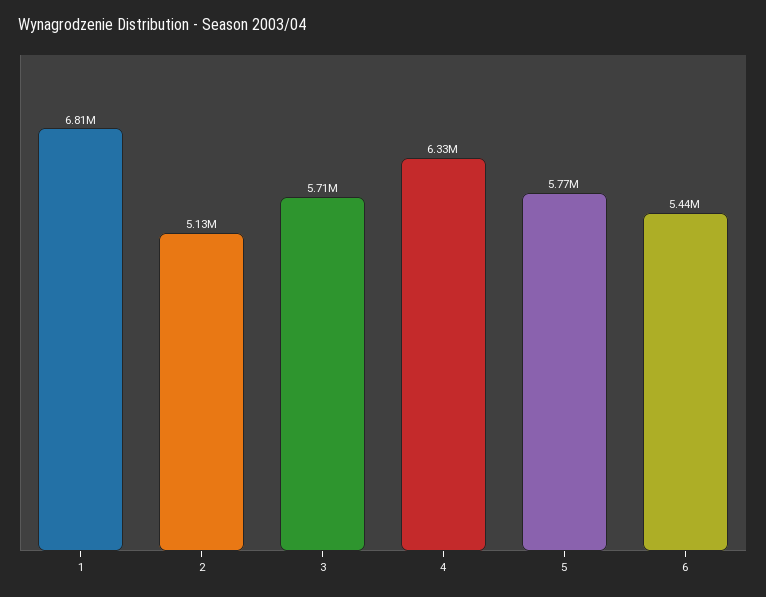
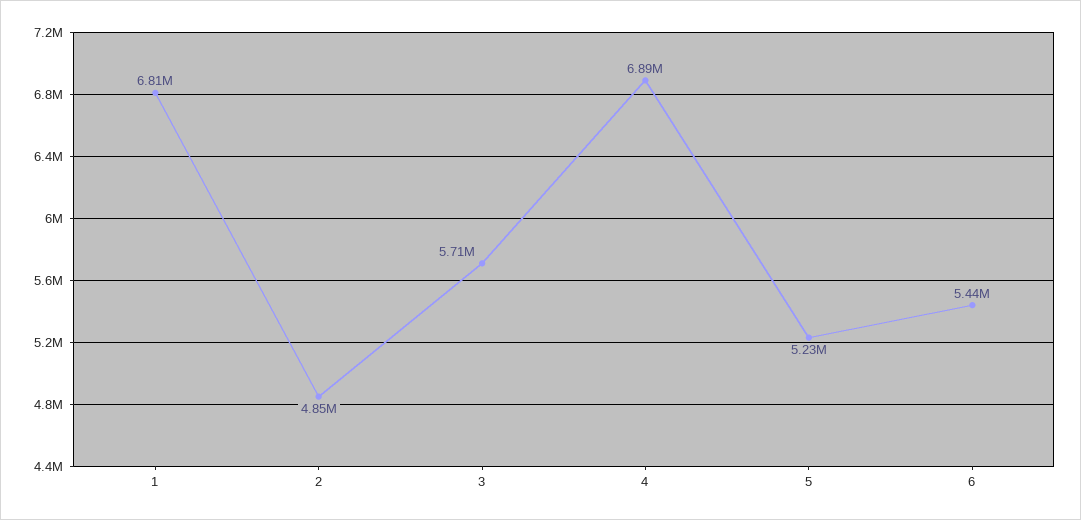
2: 5130000 -> 4850000
4: 6330000 -> 6890000
5: 5770000 -> 5230000

